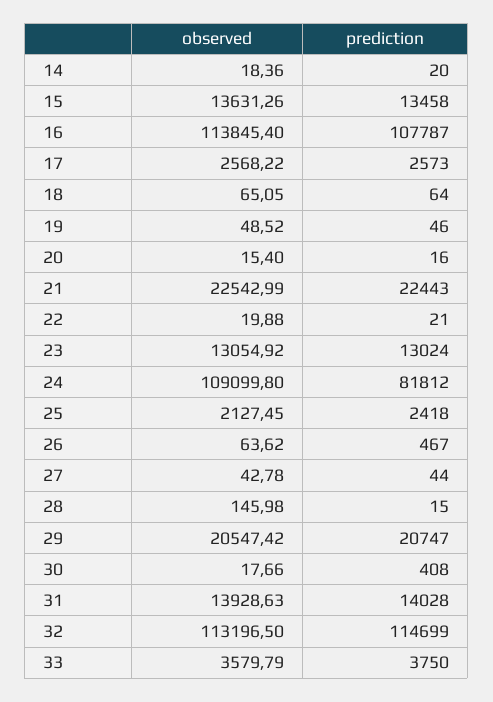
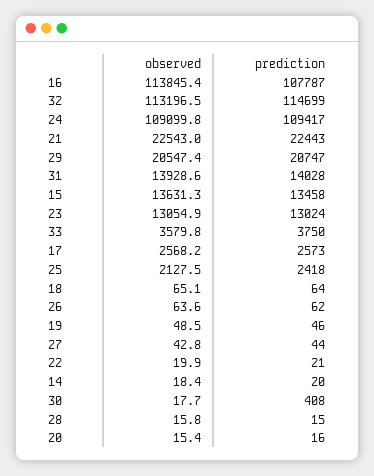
prediction, 24: 81812 -> 109417
prediction, 26: 467 -> 62
observed, 28: 145.98 -> 15.8

